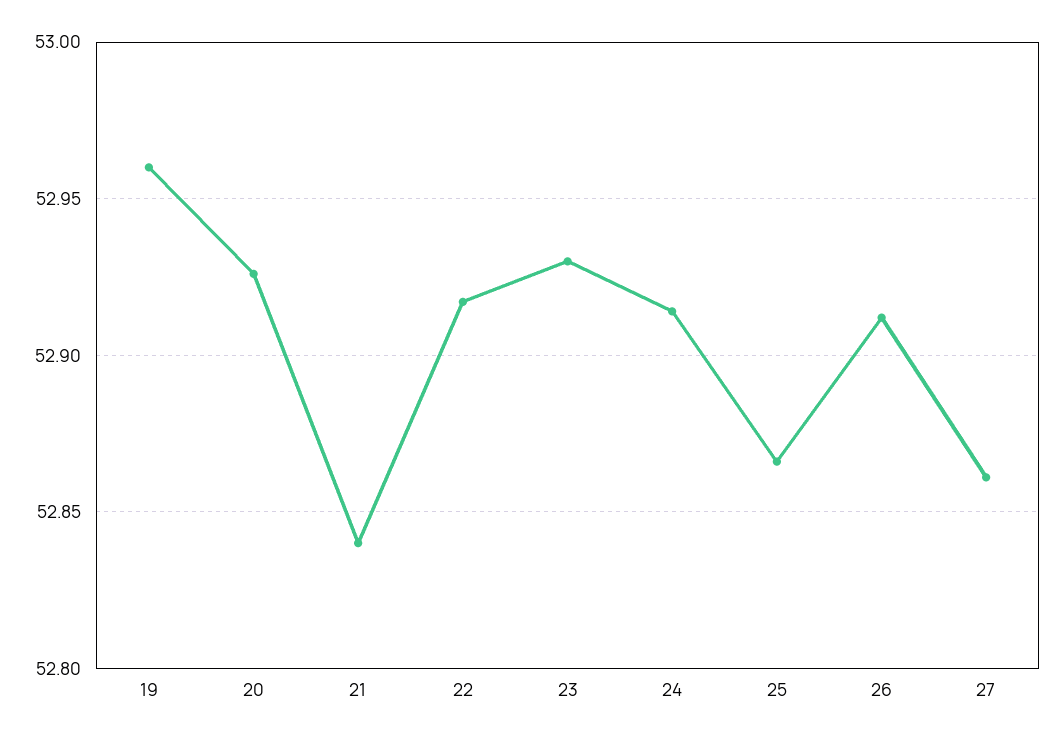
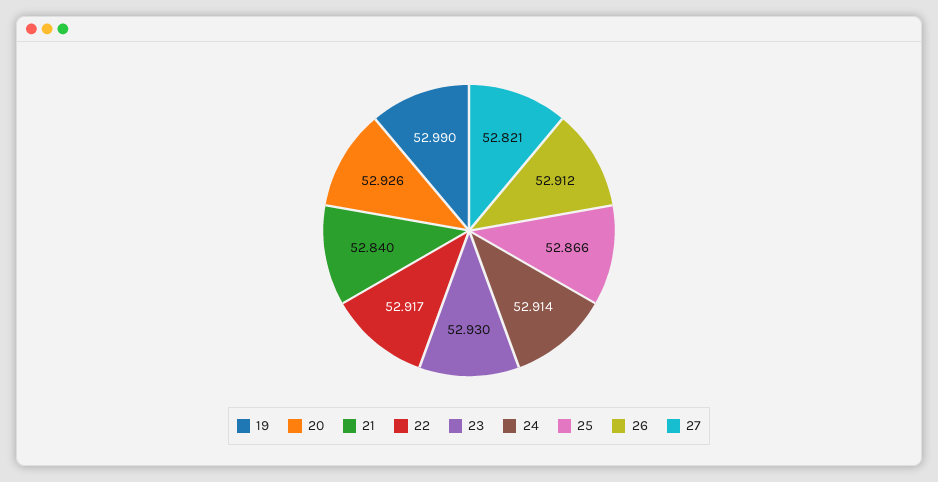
19: 52.96 -> 52.99
27: 52.86 -> 52.821

